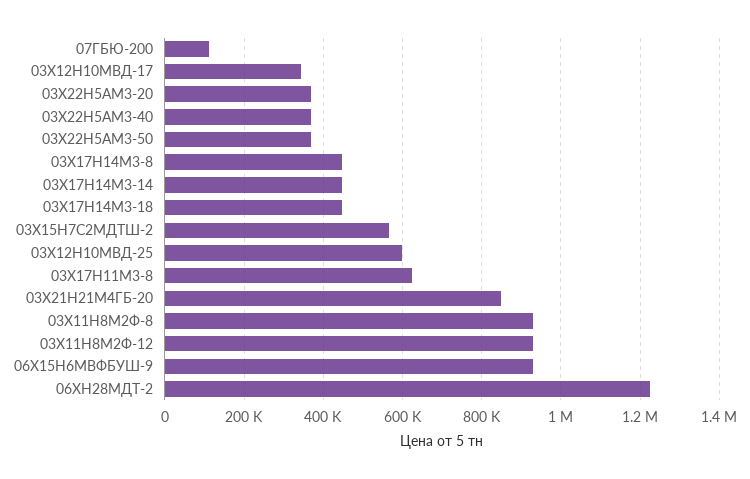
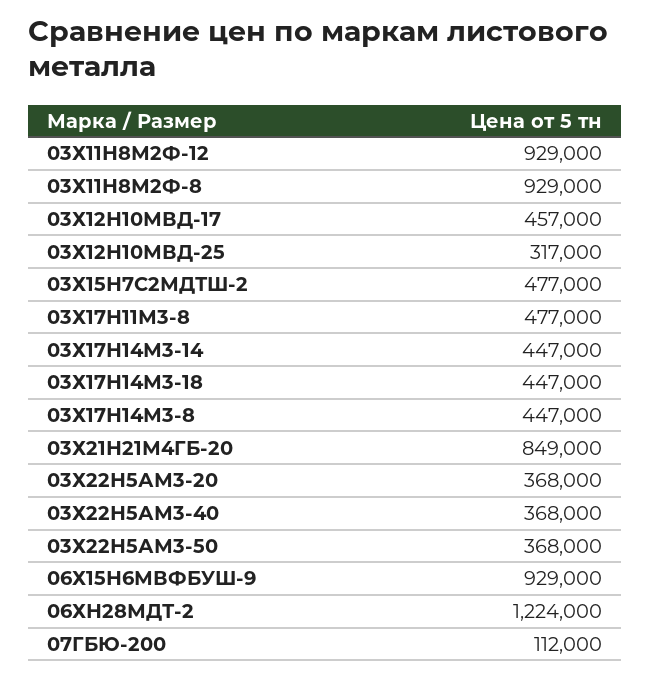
03Х12Н10МВД-17: 340000 -> 457000
03Х15Н7С2МДТШ-2: 560000 -> 477000
03Х12Н10МВД-25: 600000 -> 317000
03Х17Н11М3-8: 620000 -> 477000

